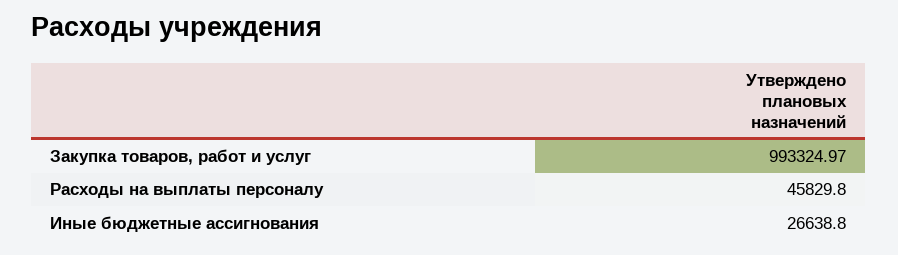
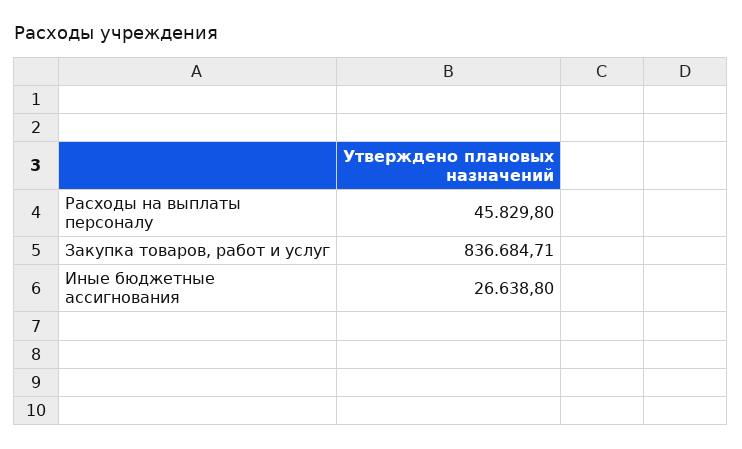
Закупка товаров, работ и услуг: 993324.97 -> 836684.71

